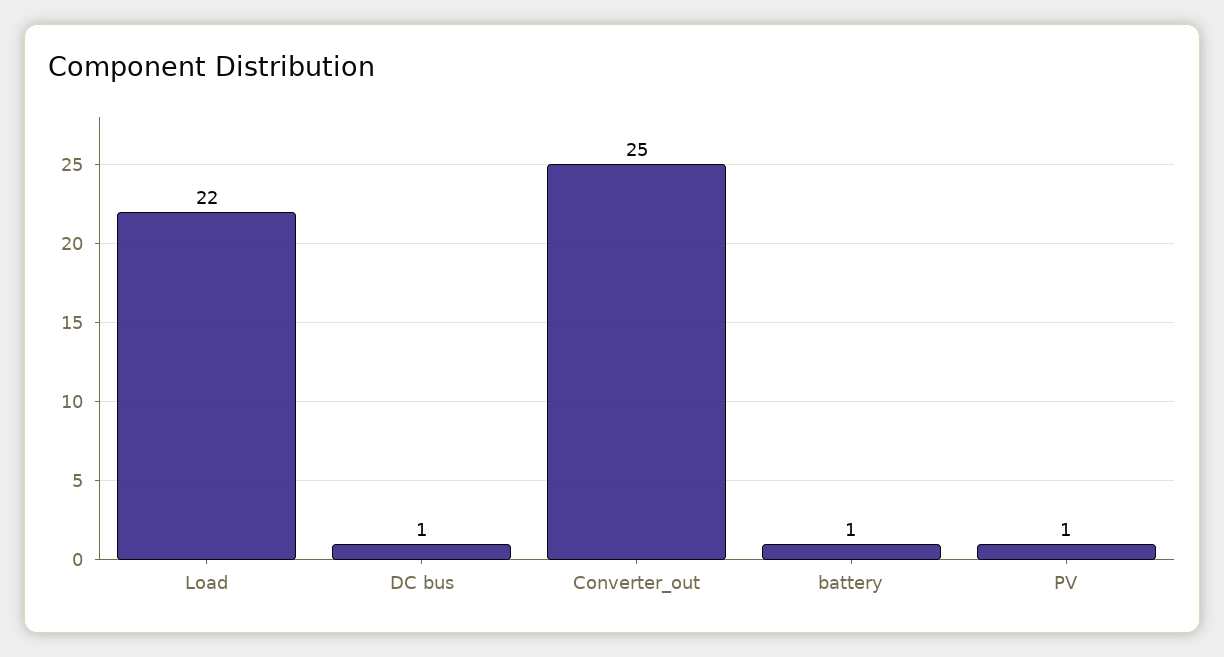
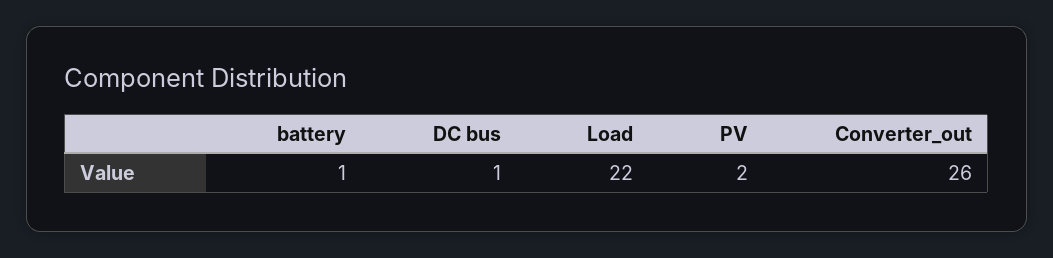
Converter_out: 25 -> 26
PV: 1 -> 2

